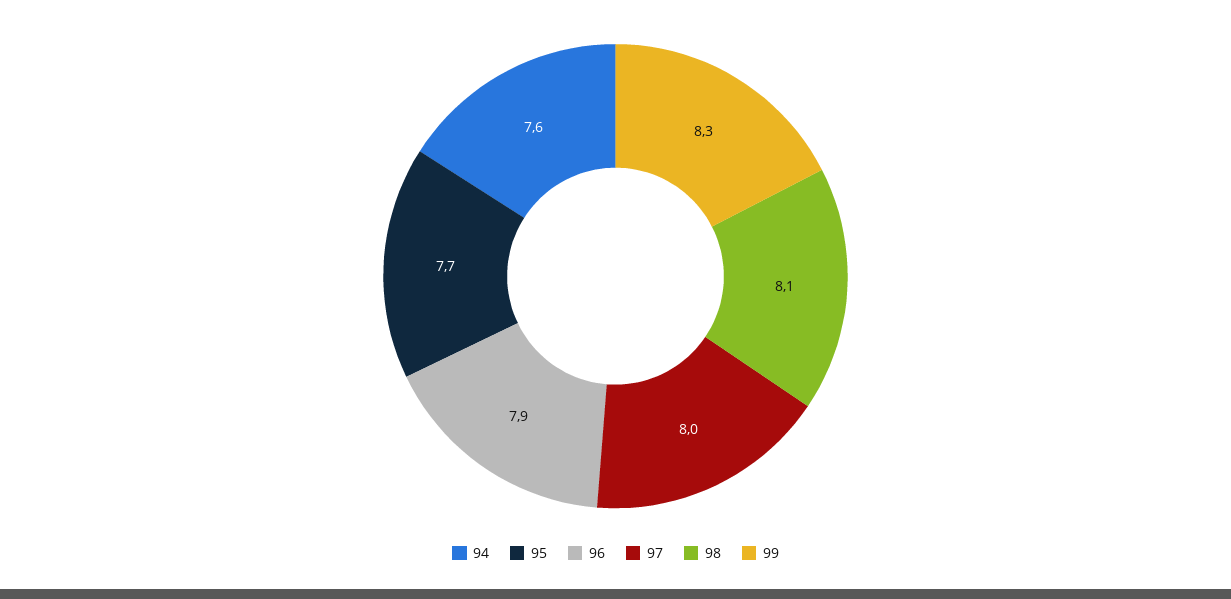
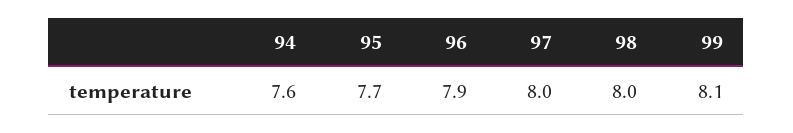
98: 8.1 -> 8
99: 8.3 -> 8.1

